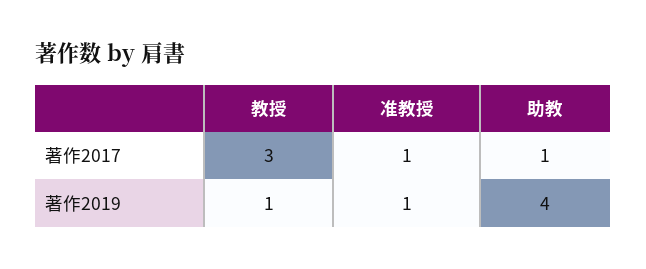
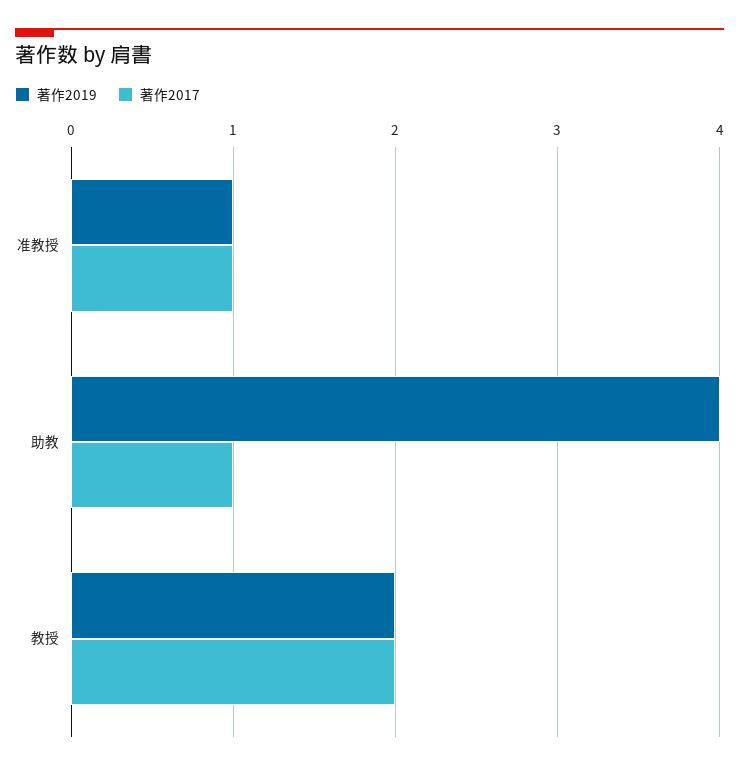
著作2017, 教授: 3 -> 2
著作2019, 教授: 1 -> 2

